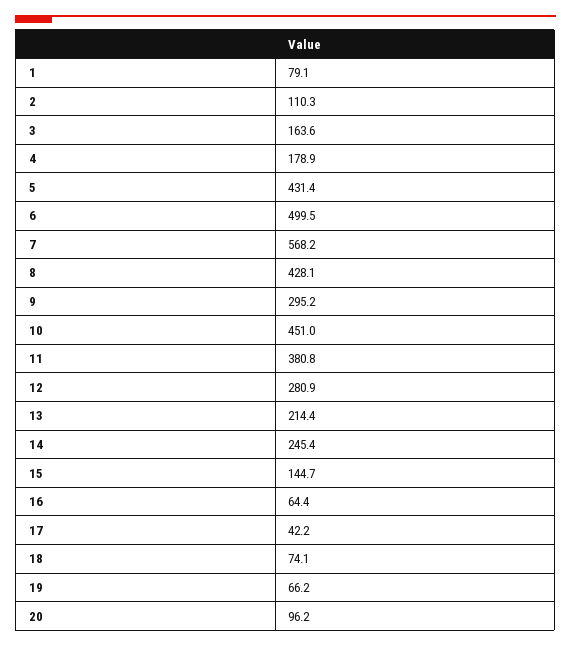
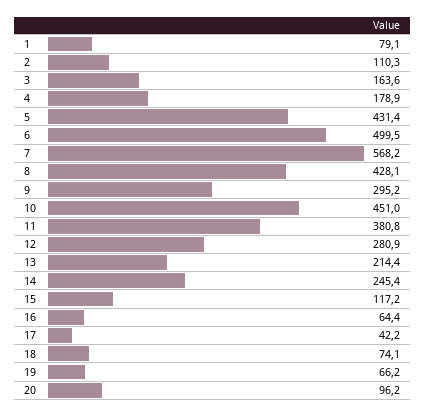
15: 144.7 -> 117.2

